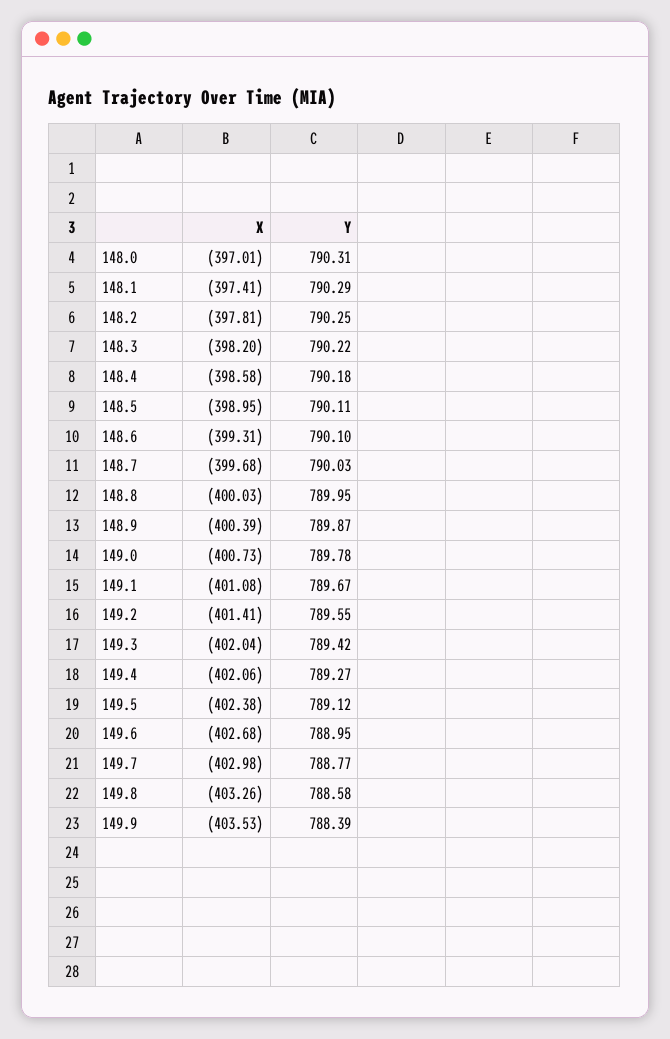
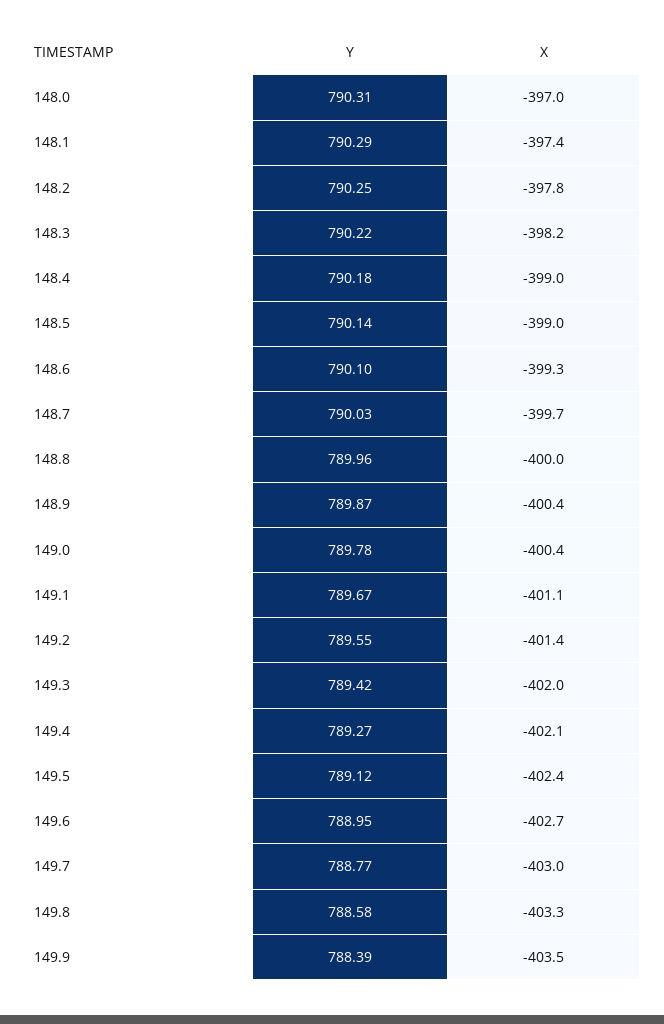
X, 148.4: -398.58 -> -399
Y, 148.5: 790.11 -> 790.14
Y, 148.8: 789.95 -> 789.96
X, 149.0: -400.73 -> -400.4

